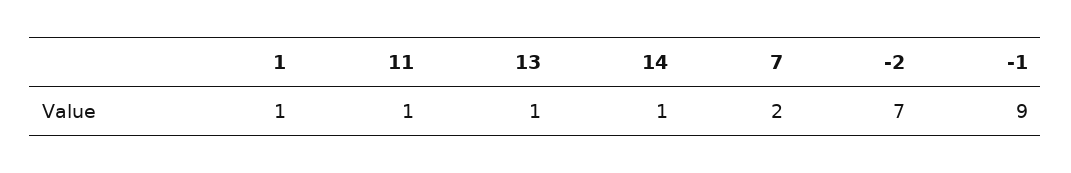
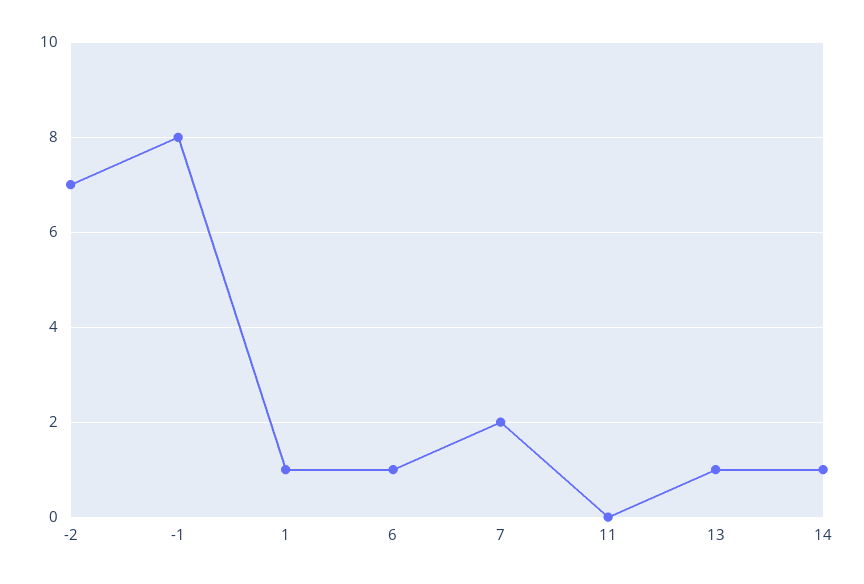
11: 1 -> 0
-1: 9 -> 8
6: none -> 1

